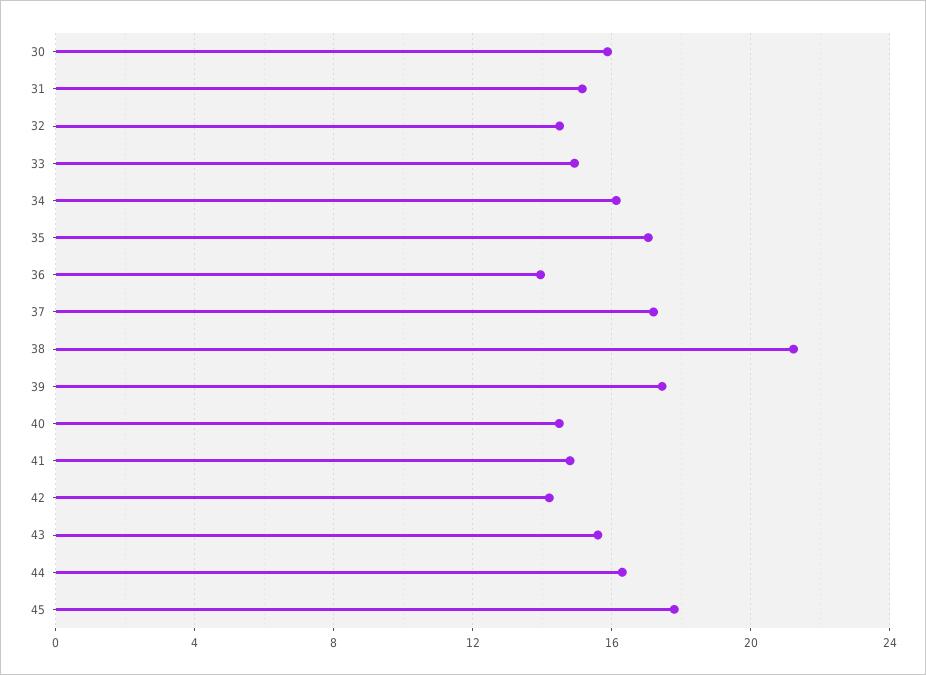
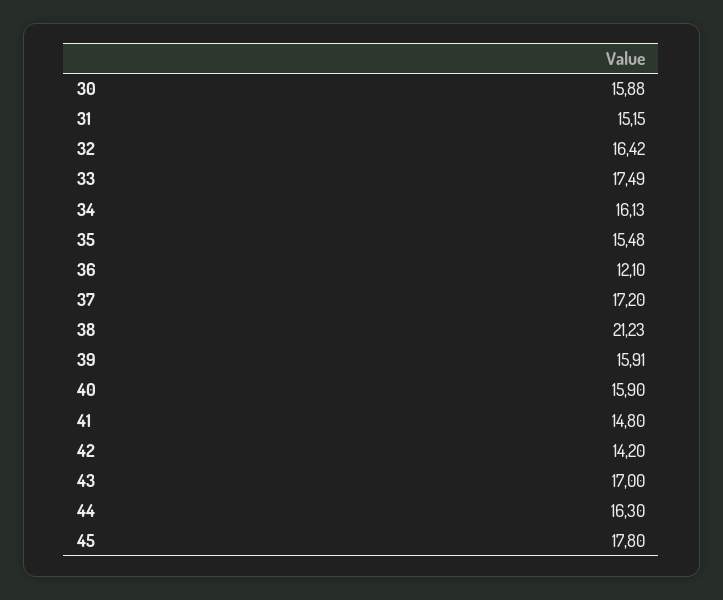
32: 14.5 -> 16.42
33: 15 -> 17.49
35: 17 -> 15.48
36: 14 -> 12.1
39: 17.5 -> 15.91
40: 14.5 -> 15.9
43: 15.5 -> 17

